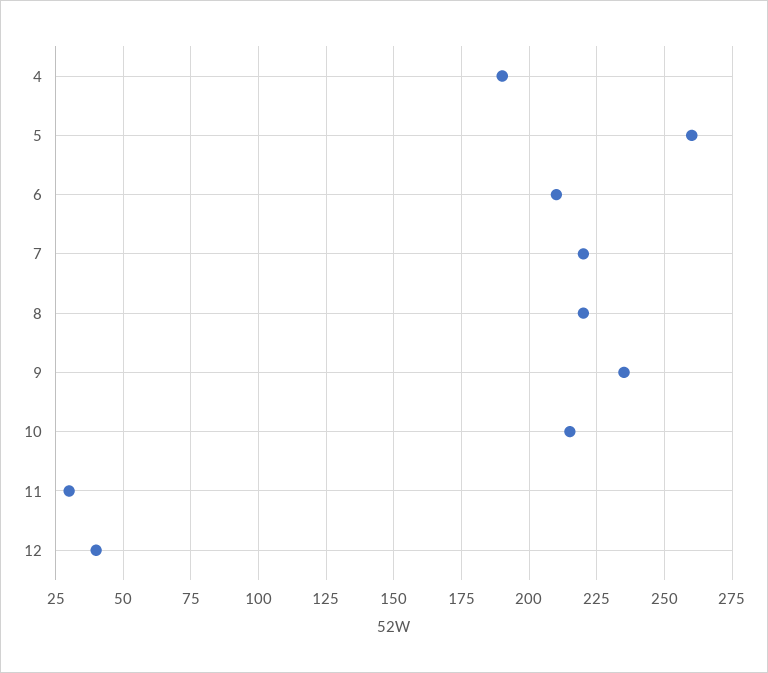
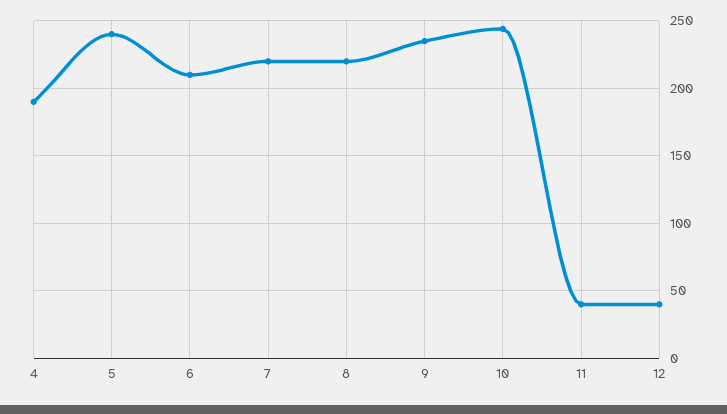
5: 260 -> 240
10: 215 -> 245
11: 30 -> 40

